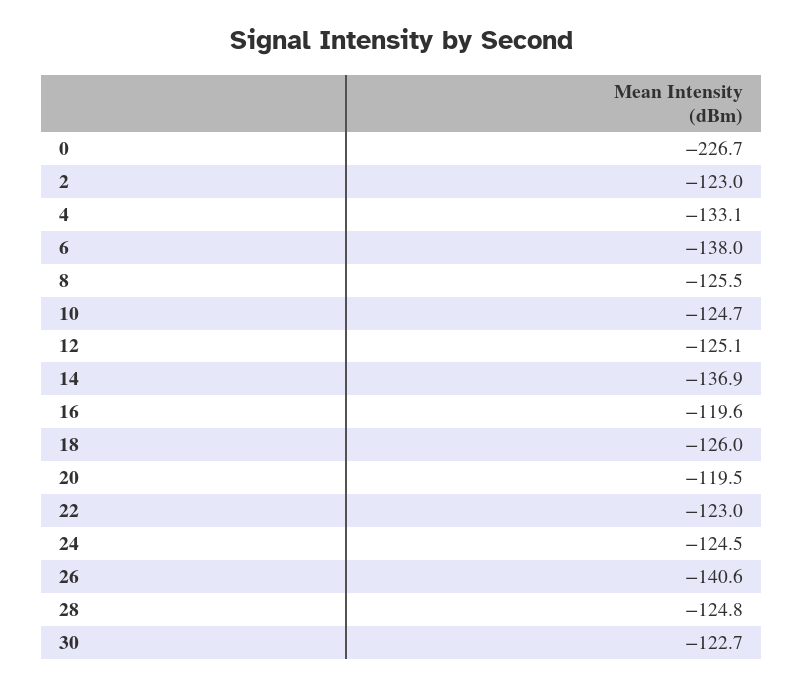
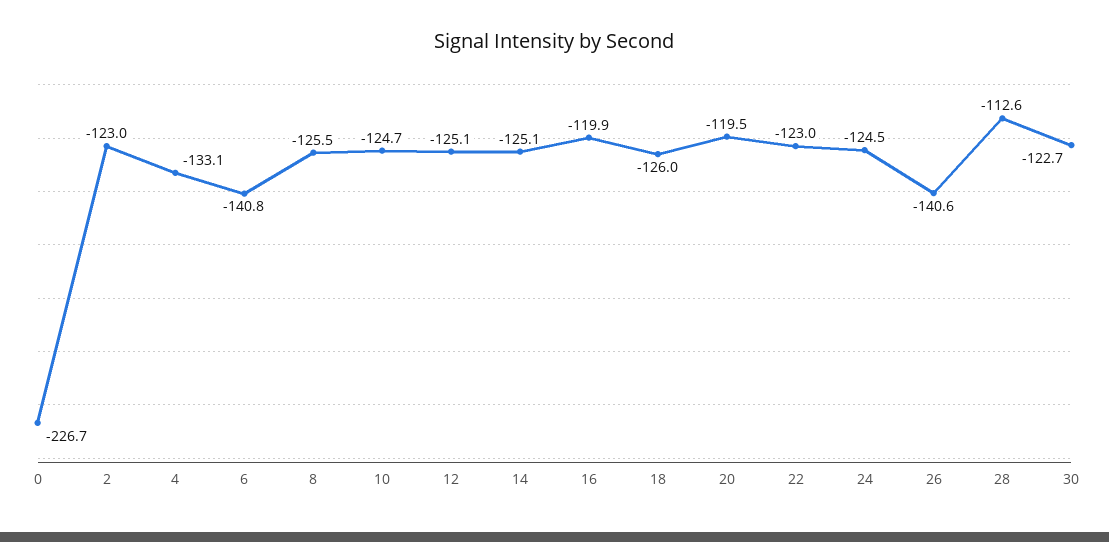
6: -138 -> -140.8
14: -136.9 -> -125.1
16: -119.6 -> -119.9
28: -124.8 -> -112.6

